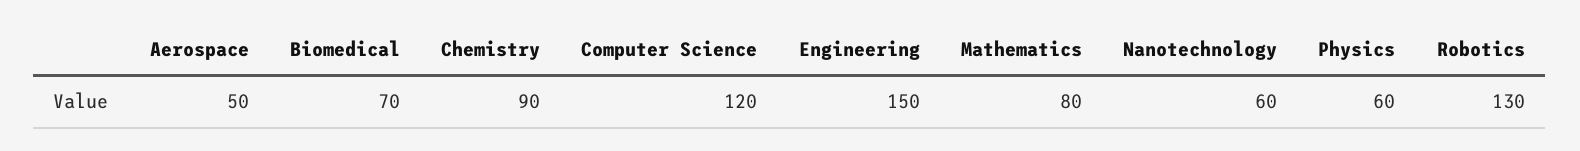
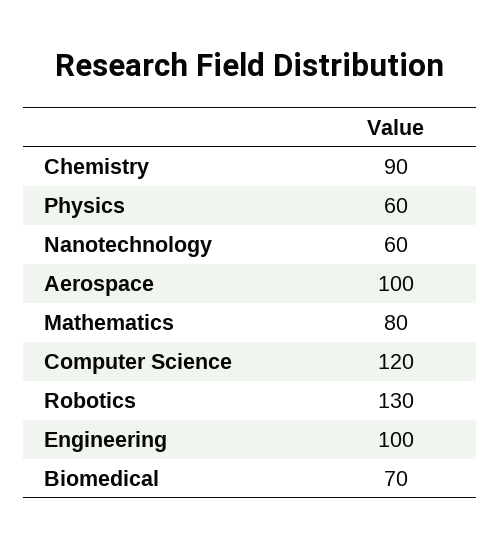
Aerospace: 50 -> 100
Engineering: 150 -> 100

